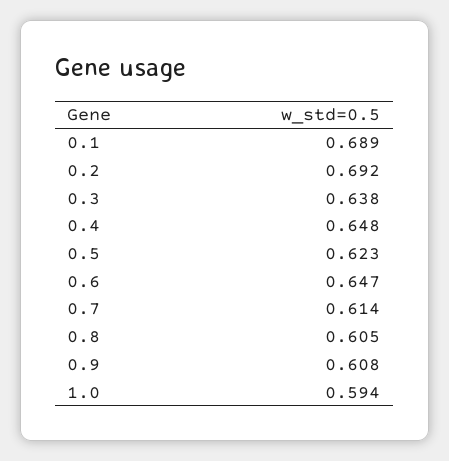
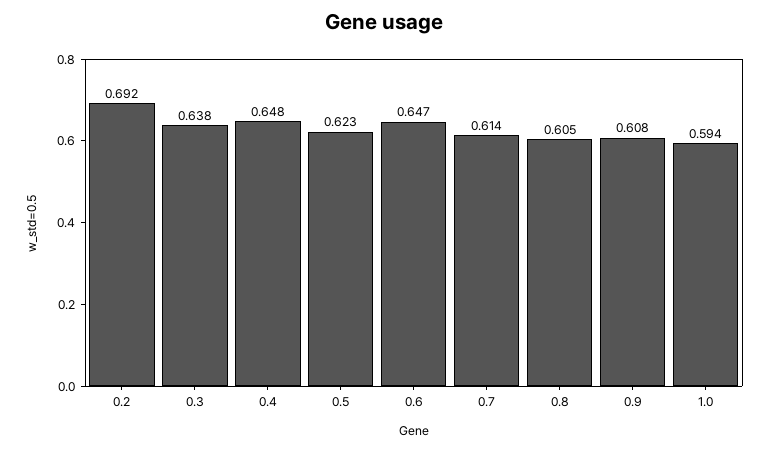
0.1: 0.689 -> none

